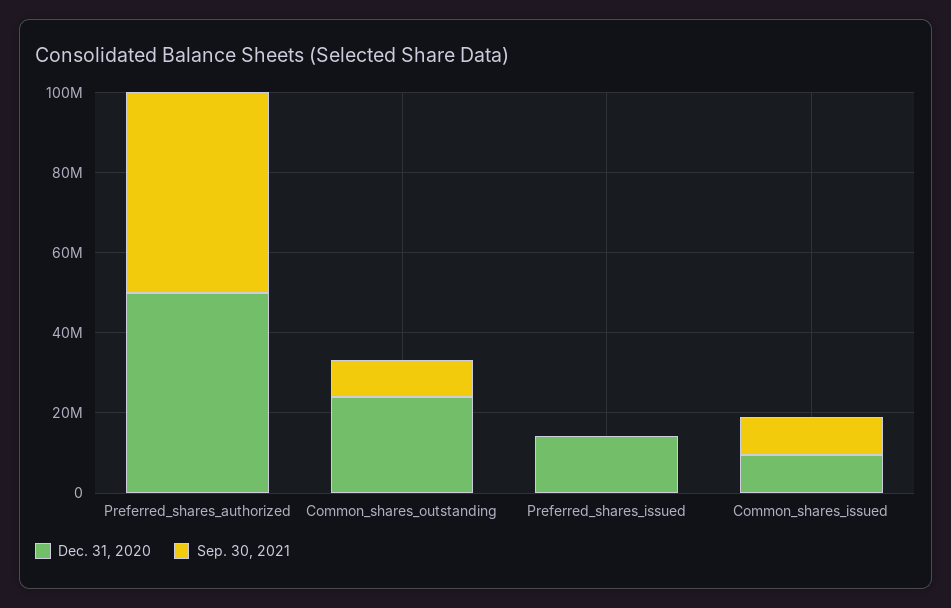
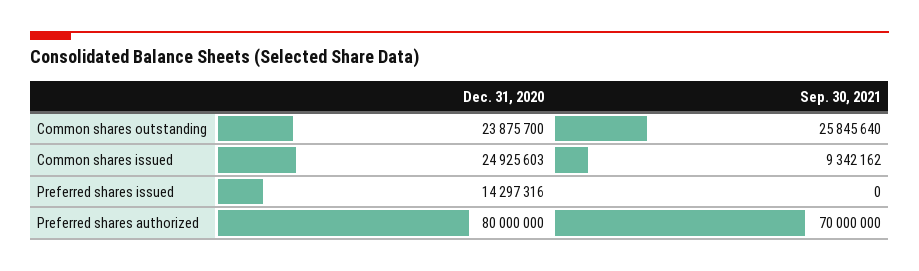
Dec. 31, 2020, Preferred_shares_authorized: 50000000 -> 80000000
Sep. 30, 2021, Preferred_shares_authorized: 50000000 -> 70000000
Sep. 30, 2021, Common_shares_outstanding: 10000000 -> 25845640
Dec. 31, 2020, Common_shares_issued: 10000000 -> 24925603

